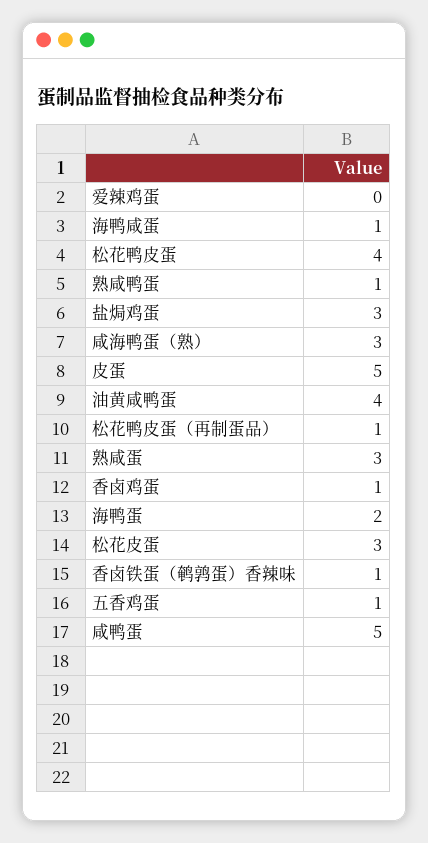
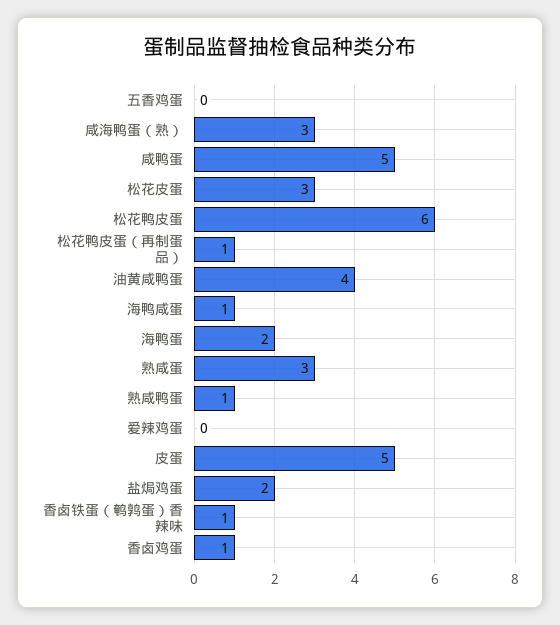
松花鸭皮蛋: 4 -> 6
盐焗鸡蛋: 3 -> 2
五香鸡蛋: 1 -> 0

